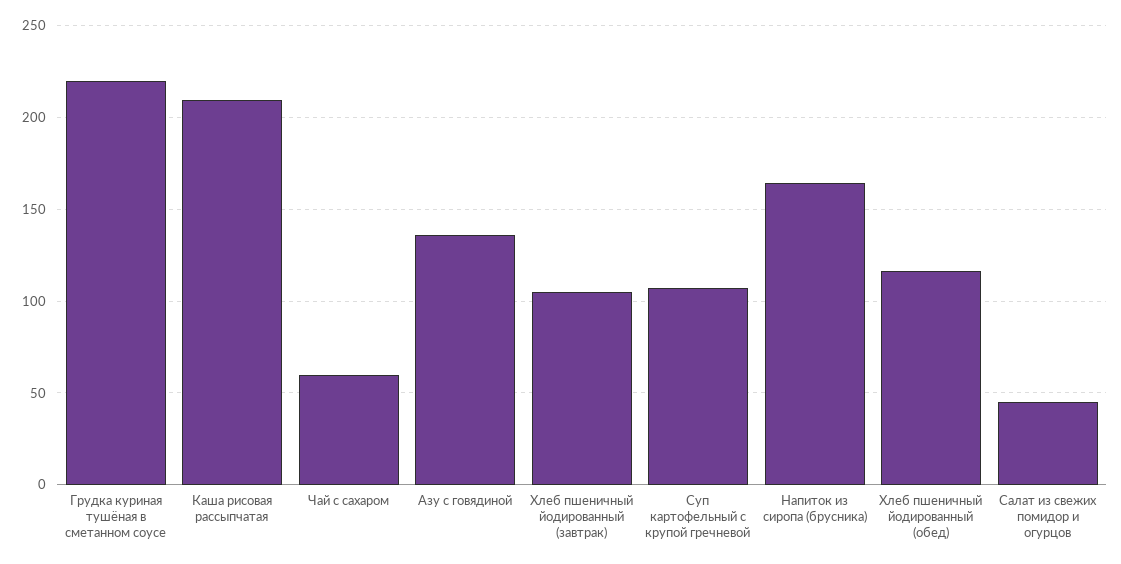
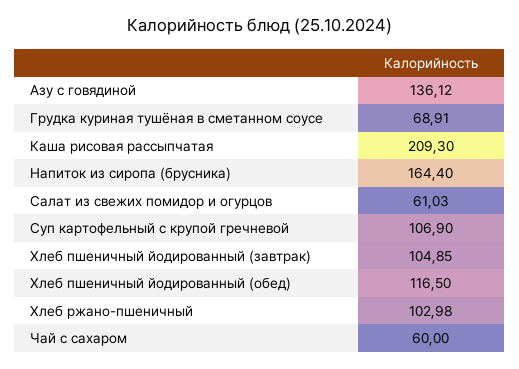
Грудка куриная тушёная в сметанном соусе: 220 -> 68.91
Салат из свежих помидор и огурцов: 45 -> 61.03
Хлеб ржано-пшеничный: none -> 102.98

